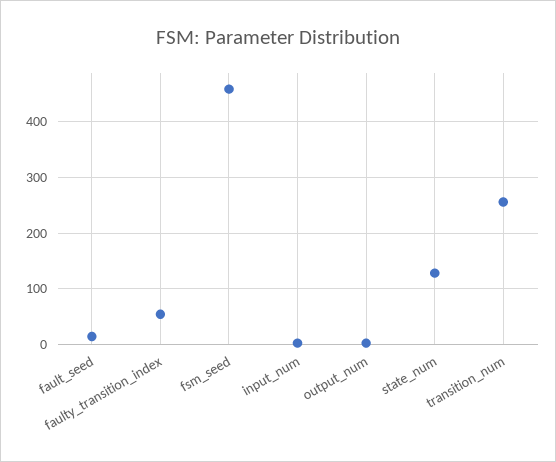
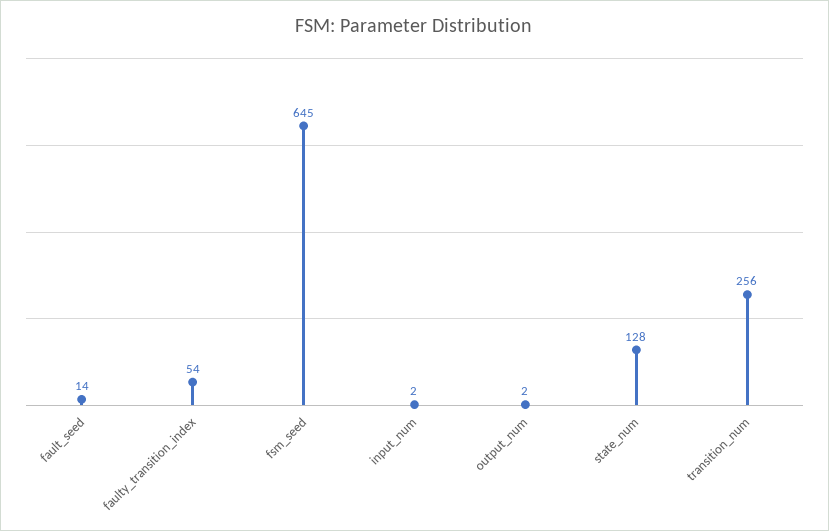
fsm_seed: 460 -> 645

